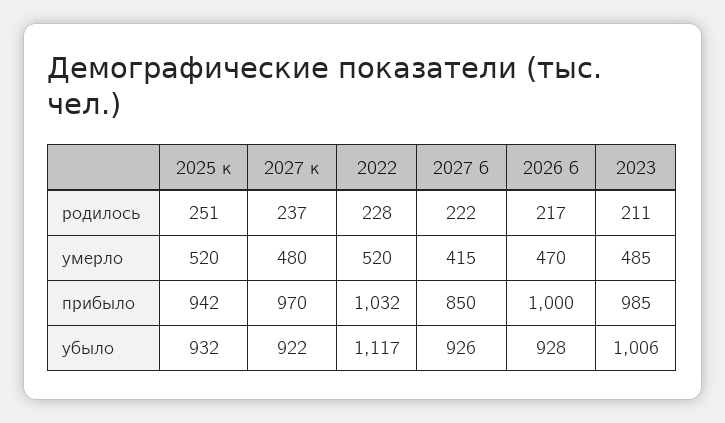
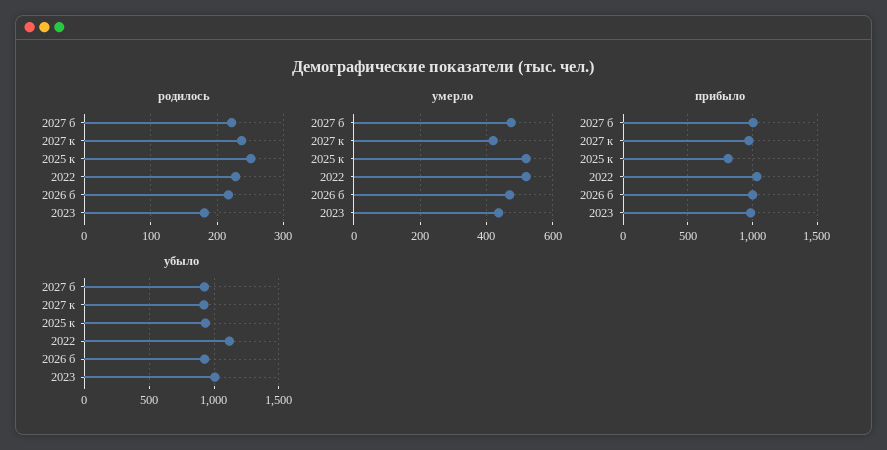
родилось, 2023: 211 -> 180
умерло, 2027 к: 480 -> 420
умерло, 2027 б: 415 -> 480
умерло, 2023: 485 -> 440
прибыло, 2025 к: 942 -> 800
прибыло, 2027 б: 850 -> 1000

